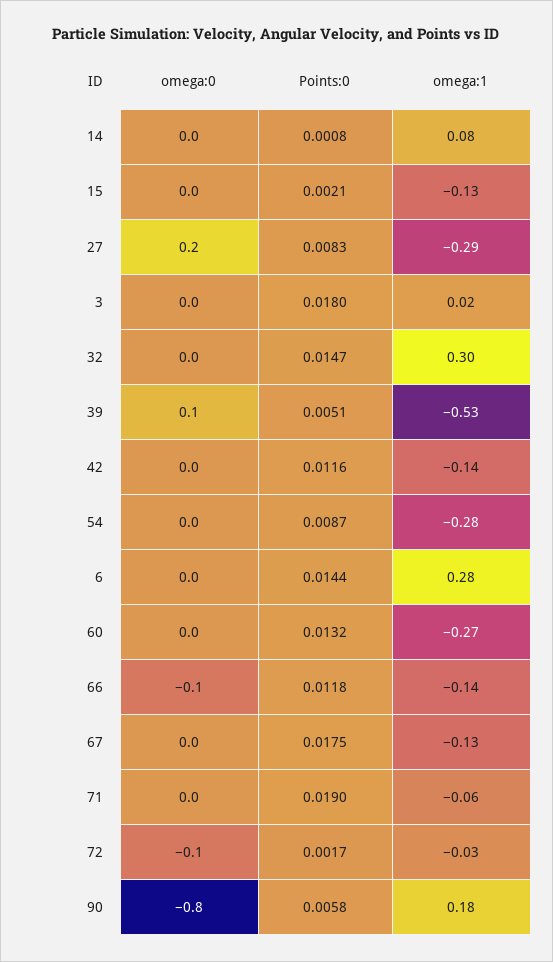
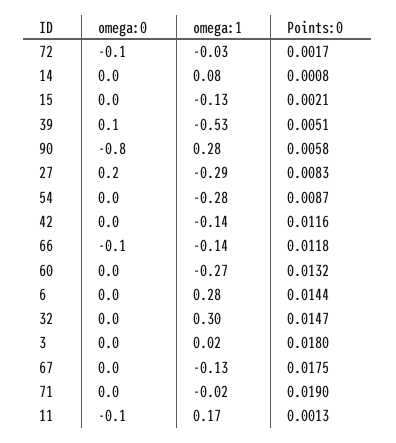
omega:1, 71: -0.06 -> -0.02
omega:1, 90: 0.18 -> 0.28
omega:0, 11: none -> -0.1
omega:1, 11: none -> 0.17
Points:0, 11: none -> 0.0013

